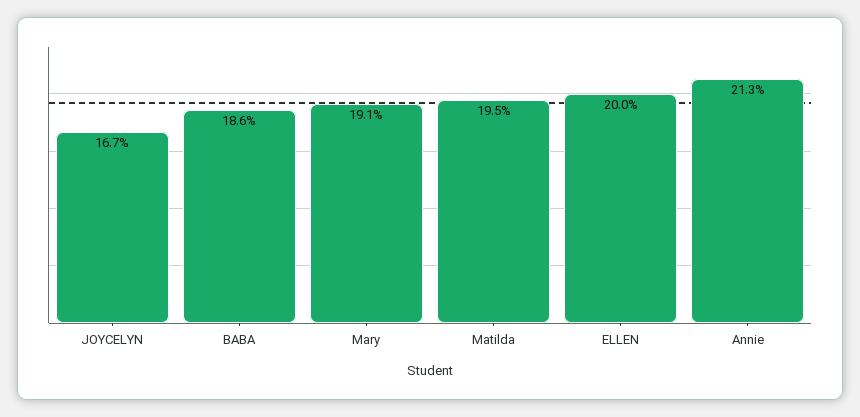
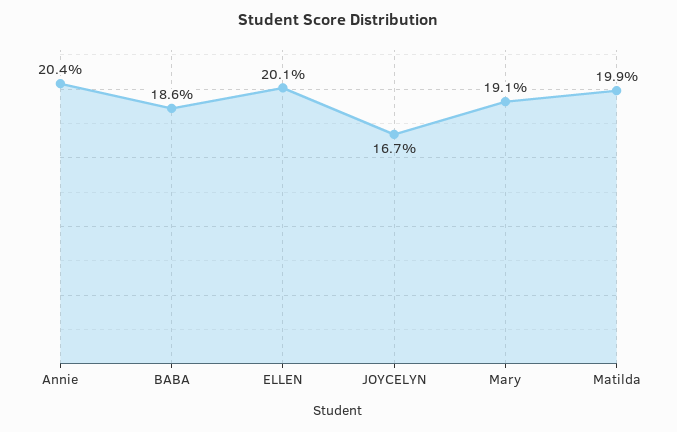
Matilda: 19.5 -> 19.9
ELLEN: 20 -> 20.1
Annie: 21.3 -> 20.4

